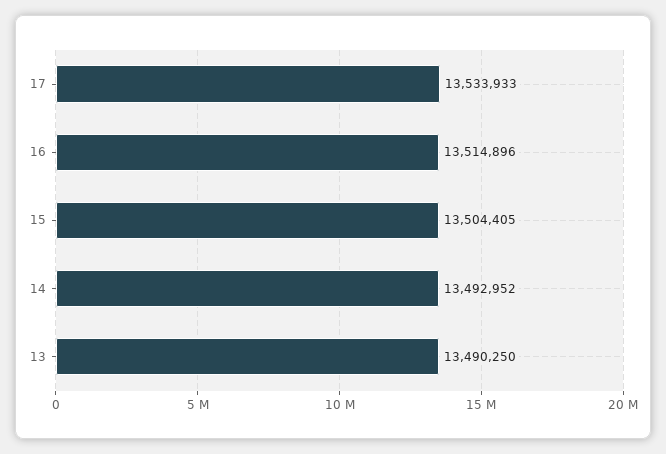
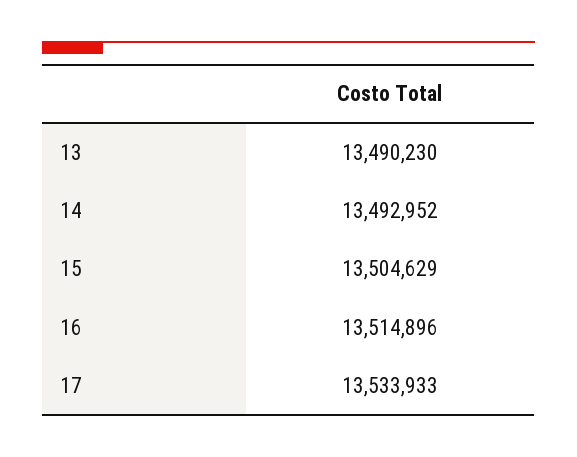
15: 13504405 -> 13504629
13: 13490250 -> 13490230

